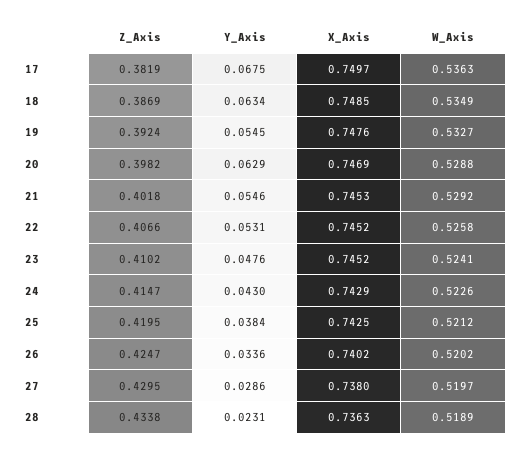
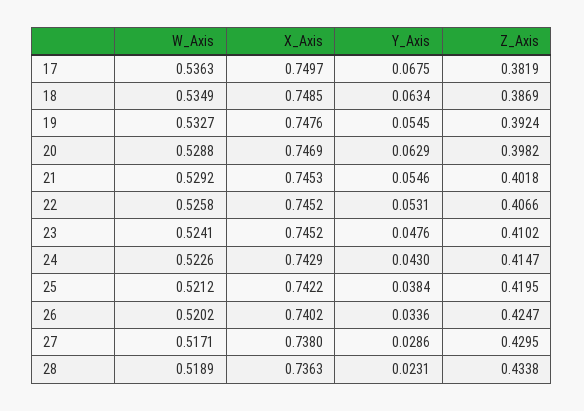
X_Axis, 25: 0.7425 -> 0.7422
W_Axis, 27: 0.5197 -> 0.5171

